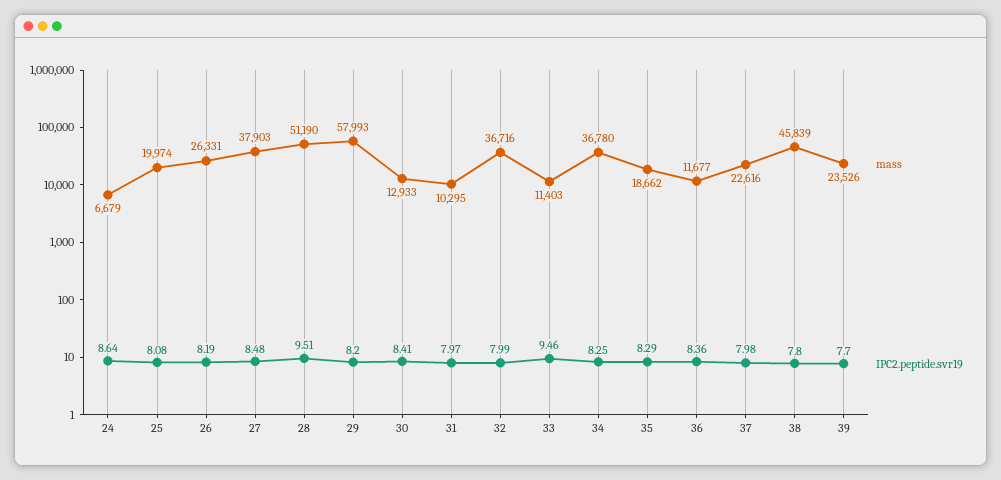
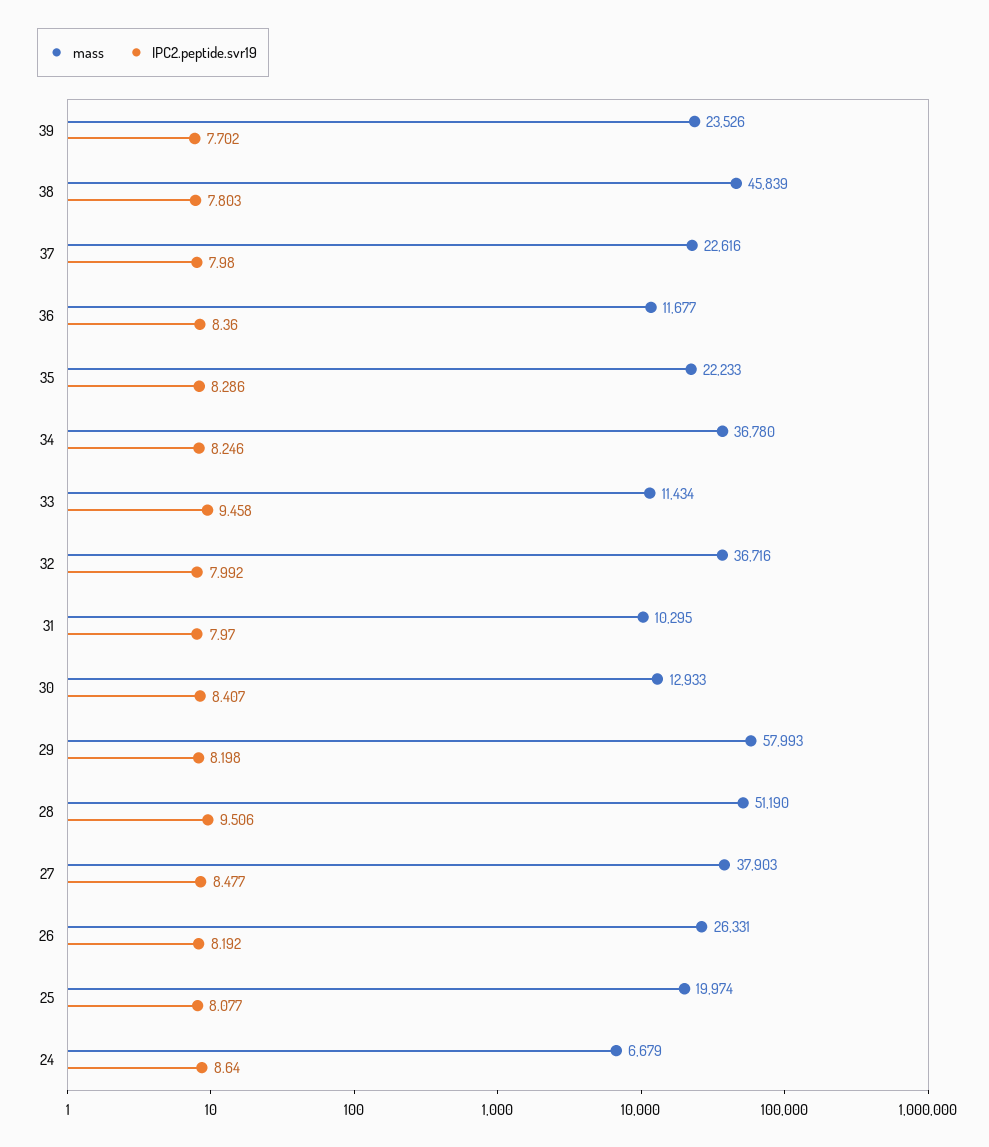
mass, 33: 11403 -> 11434
mass, 35: 18662 -> 22233

